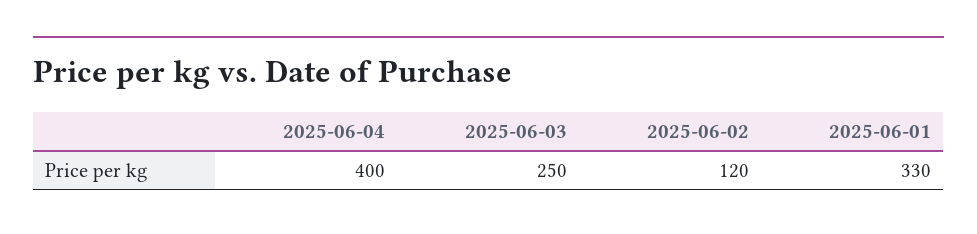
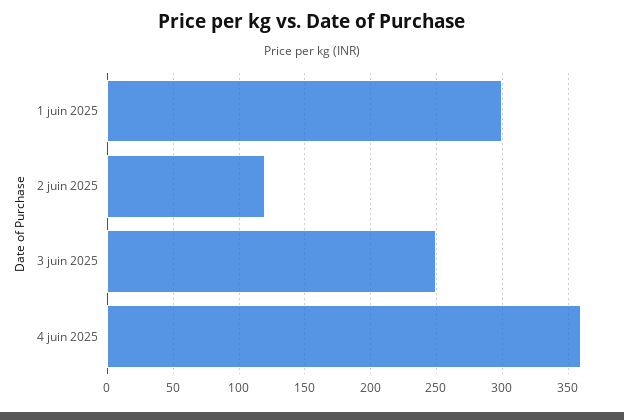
2025-06-04: 400 -> 360
2025-06-01: 330 -> 300

